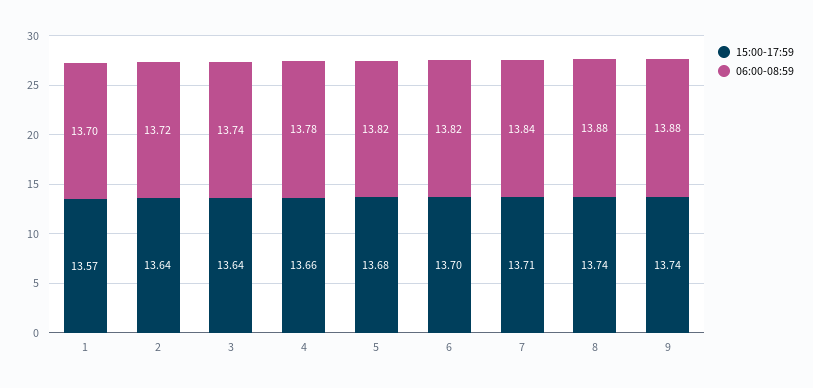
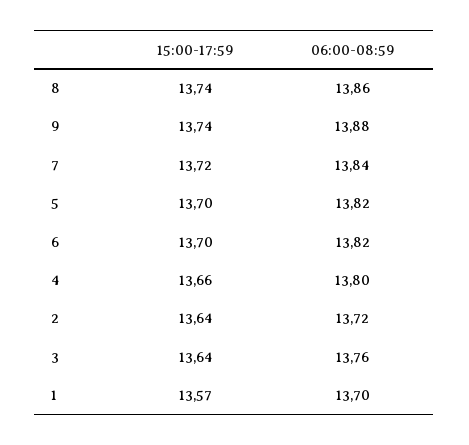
06:00-08:59, 3: 13.74 -> 13.76
06:00-08:59, 4: 13.78 -> 13.8
15:00-17:59, 5: 13.68 -> 13.7
15:00-17:59, 7: 13.71 -> 13.72
06:00-08:59, 8: 13.88 -> 13.86

